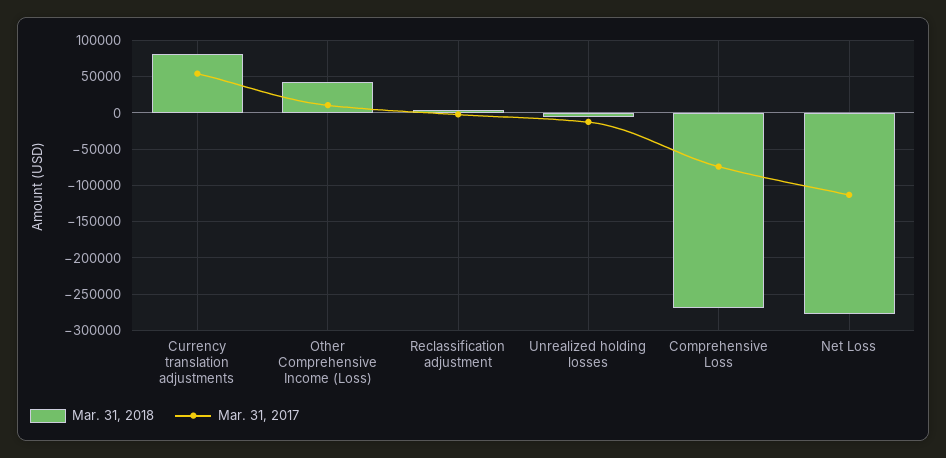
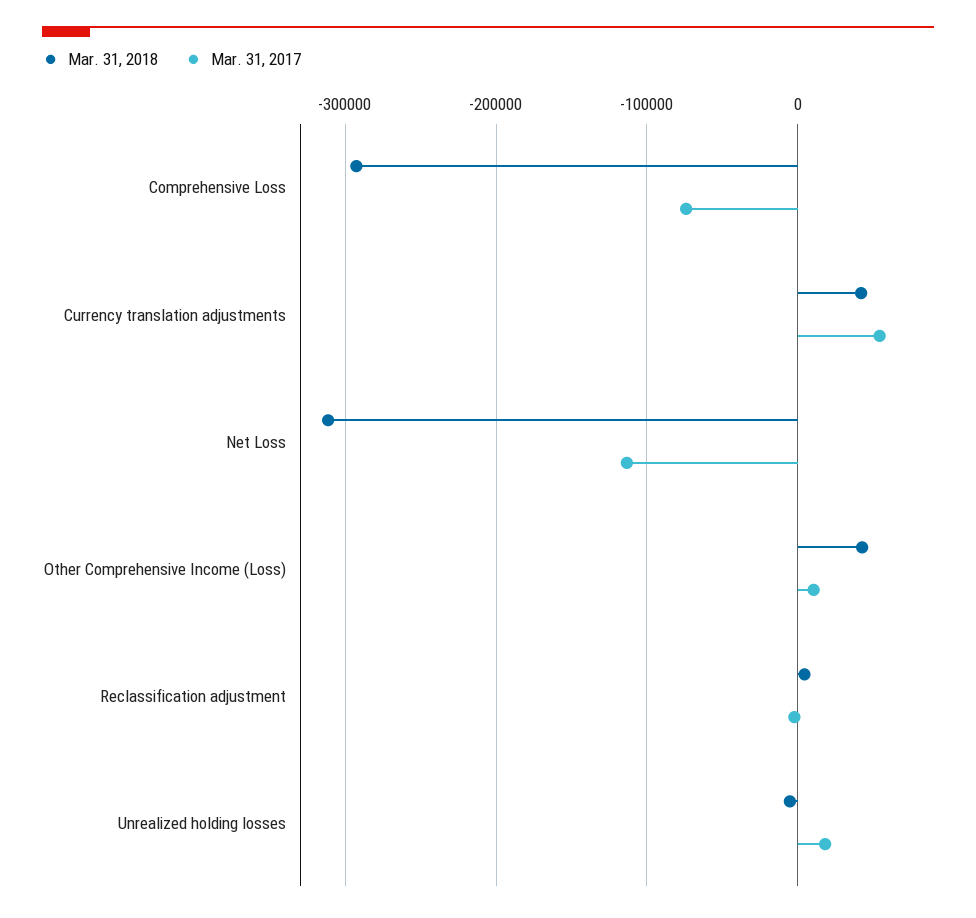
Mar. 31, 2018, Currency translation adjustments: 80000 -> 40000
Mar. 31, 2017, Unrealized holding losses: -10000 -> 20000
Mar. 31, 2018, Comprehensive Loss: -270000 -> -290000
Mar. 31, 2018, Net Loss: -280000 -> -310000

